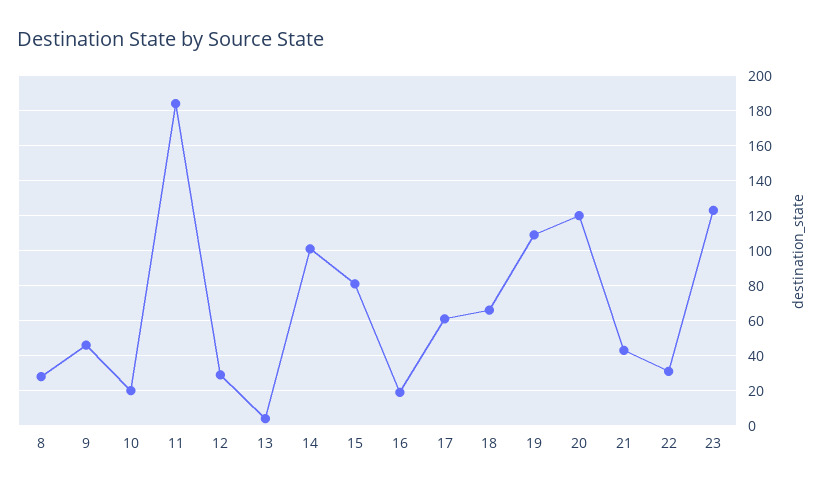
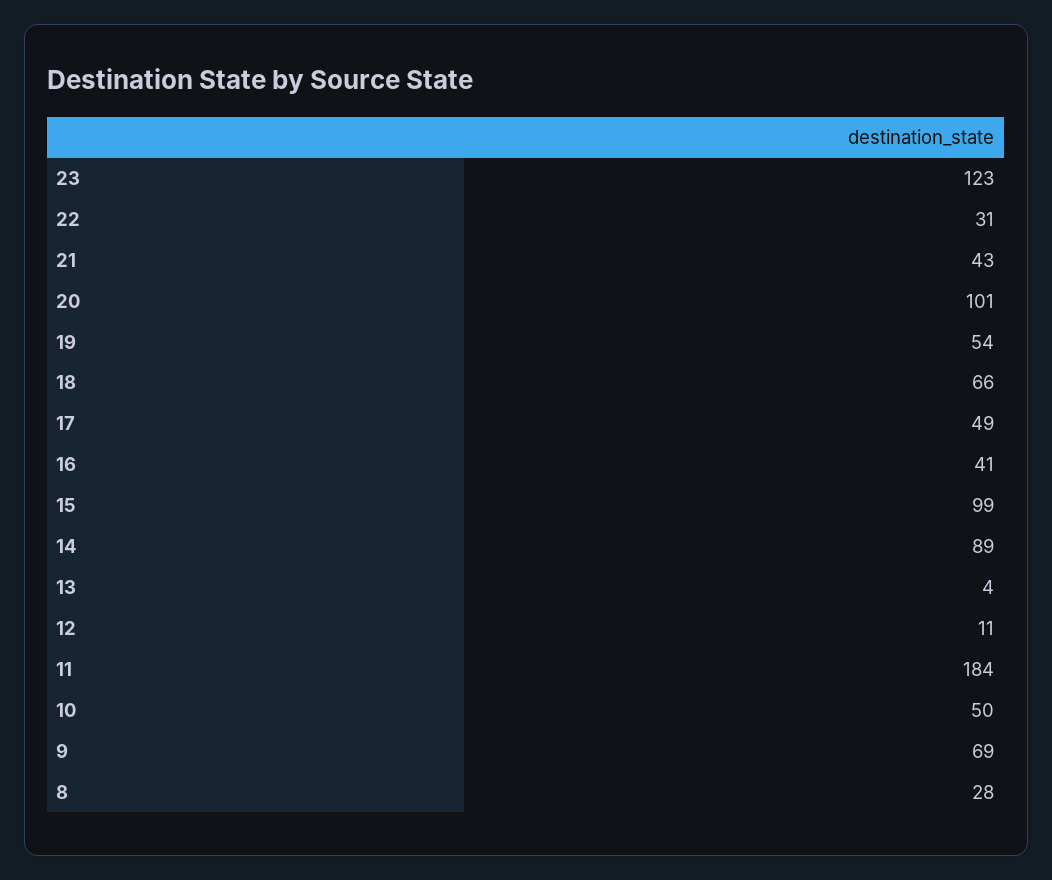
9: 45 -> 69
10: 20 -> 50
12: 30 -> 11
14: 100 -> 89
15: 80 -> 99
16: 20 -> 41
17: 60 -> 49
19: 110 -> 54
20: 120 -> 101

